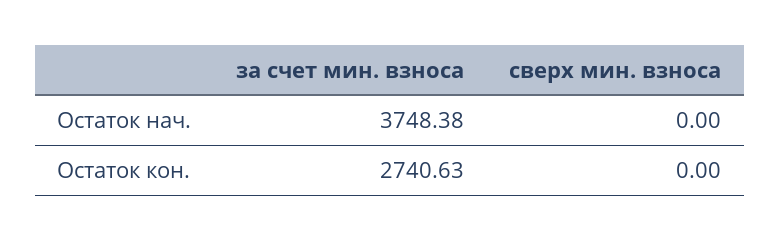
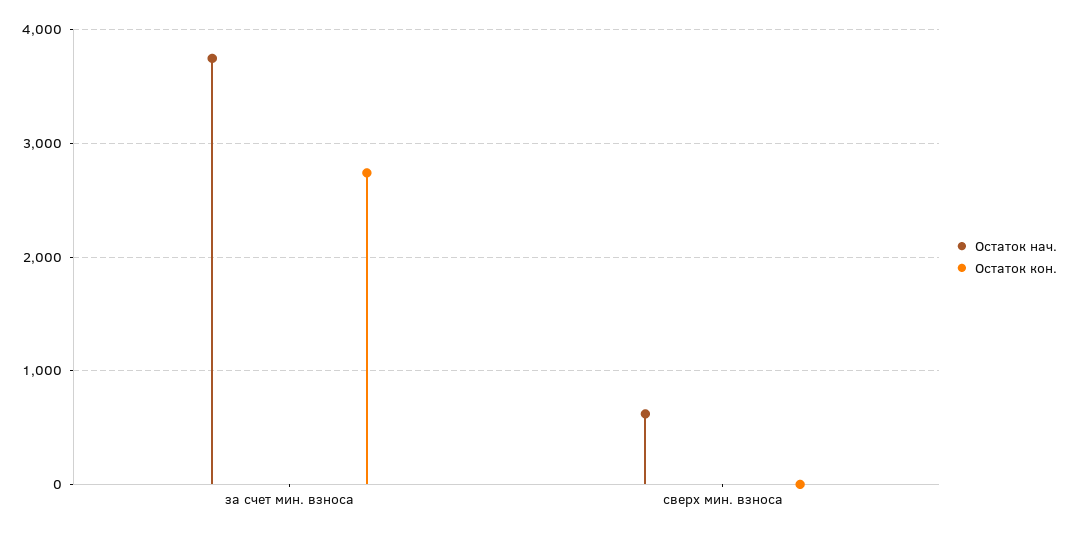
Остаток нач., сверх мин. взноса: 0 -> 600

